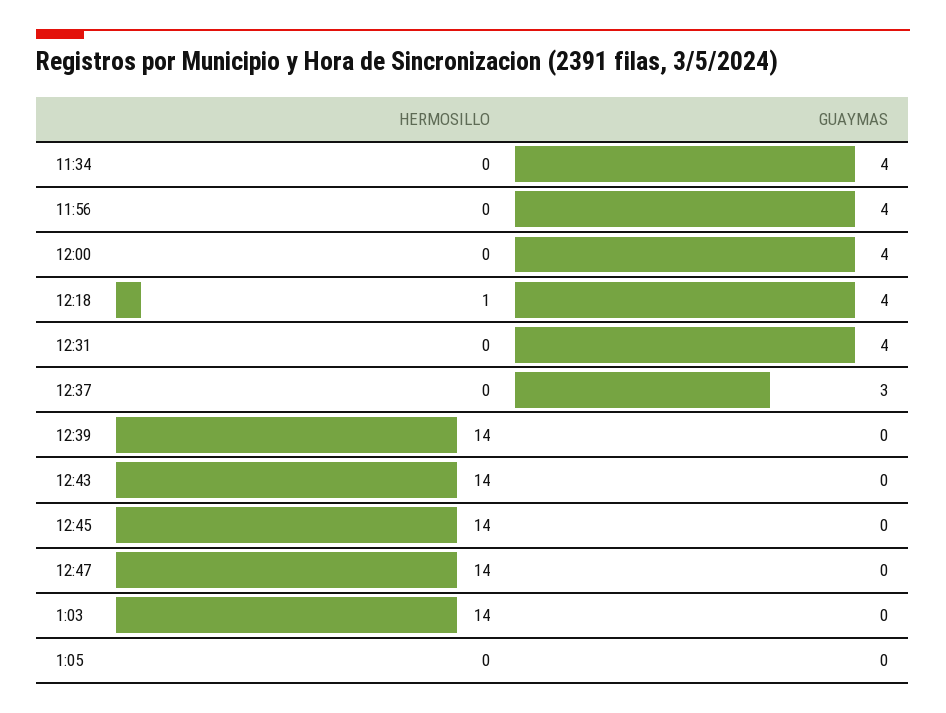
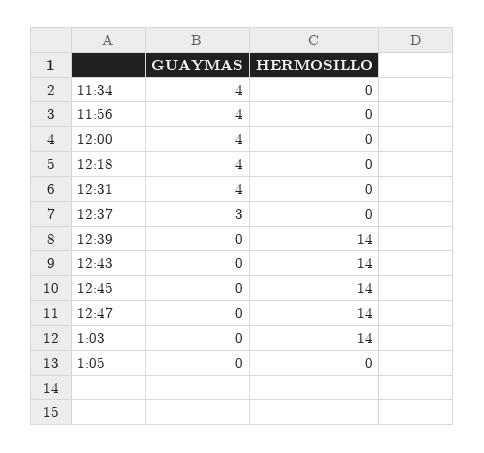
HERMOSILLO, 12:18: 1 -> 0

